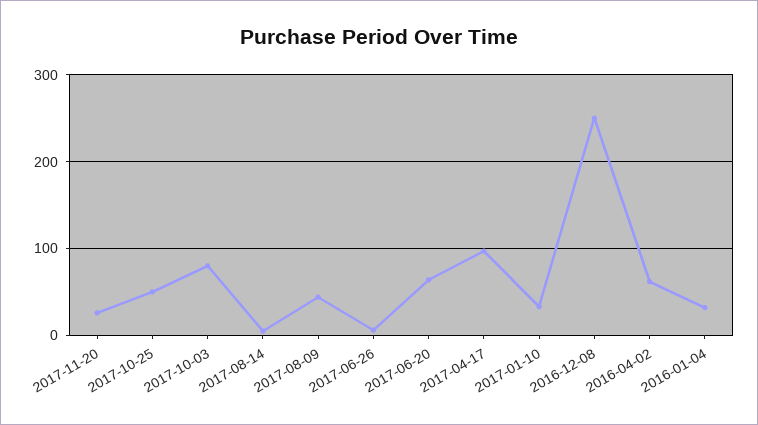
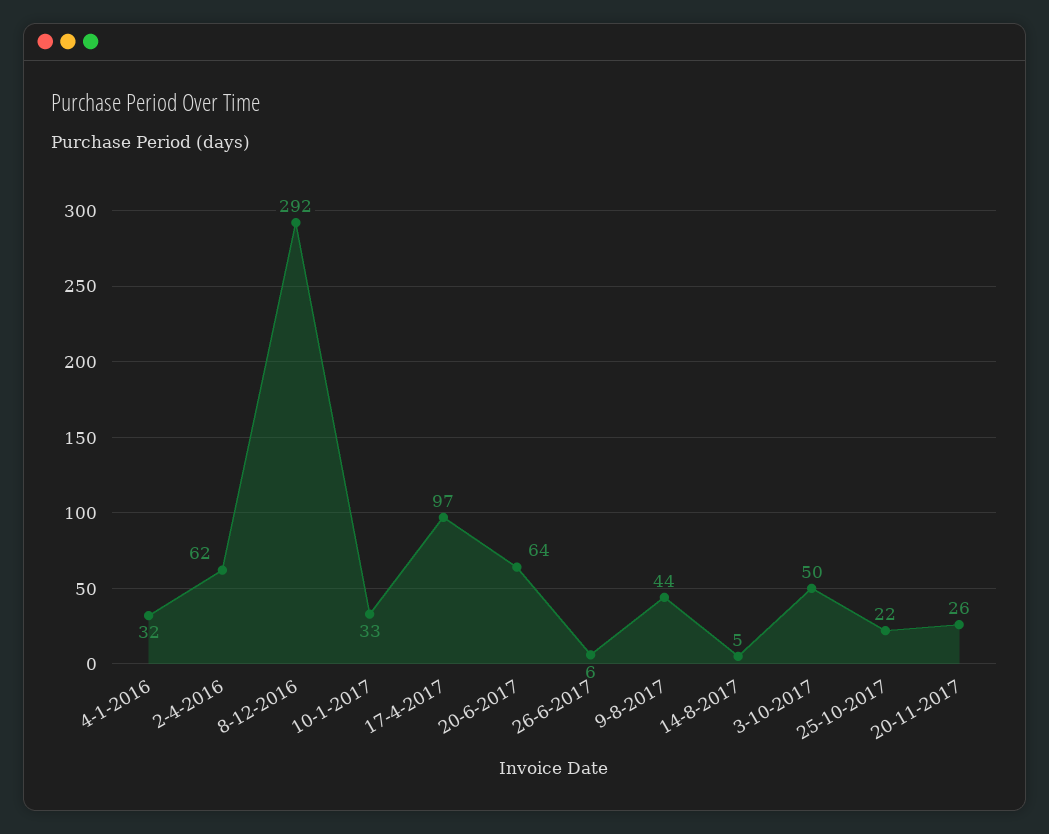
2017-10-25: 50 -> 22
2017-10-03: 80 -> 50
2016-12-08: 250 -> 292

